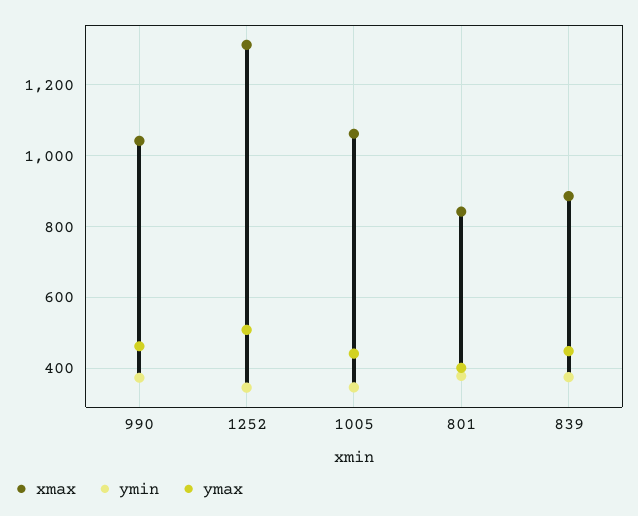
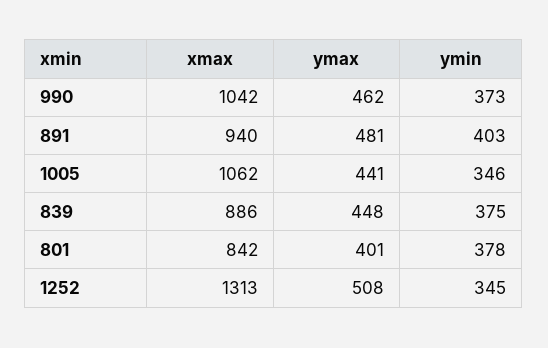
xmax, 891: none -> 940
ymax, 891: none -> 481
ymin, 891: none -> 403

